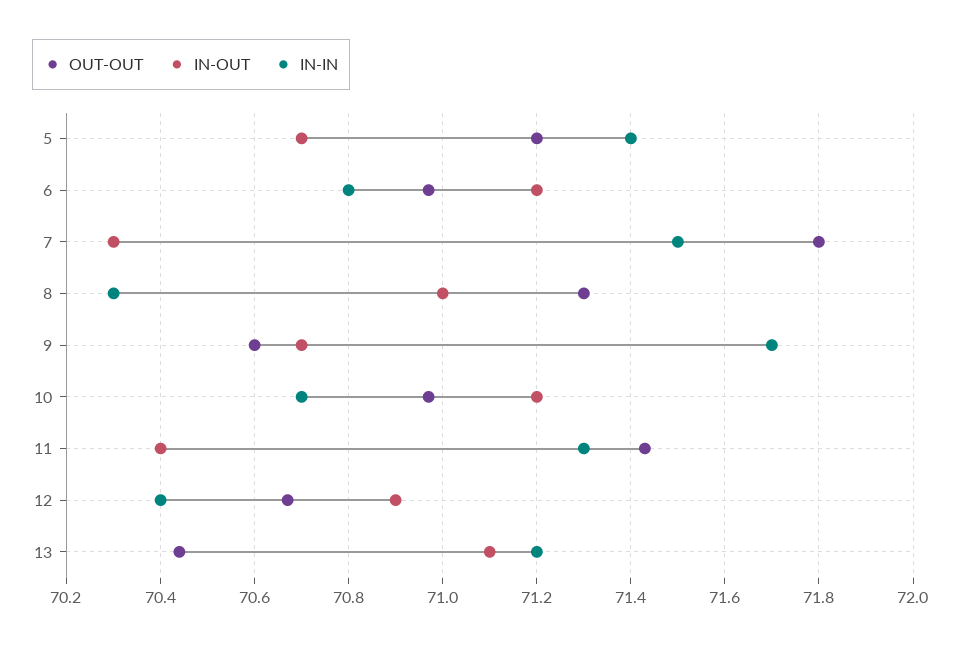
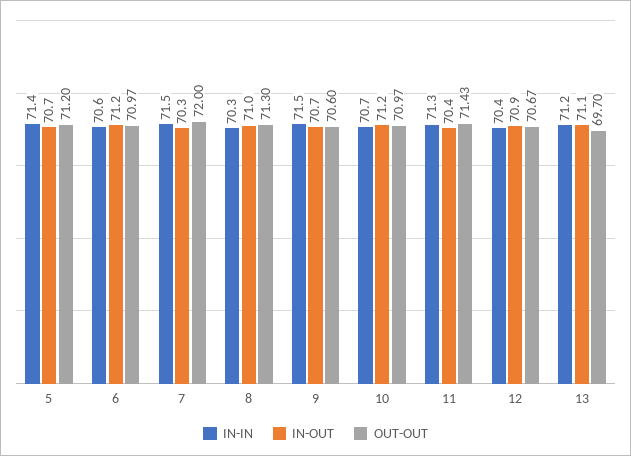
IN-IN, 6: 70.8 -> 70.6
OUT-OUT, 7: 71.8 -> 72
IN-IN, 9: 71.7 -> 71.5
OUT-OUT, 13: 70.45 -> 69.7

